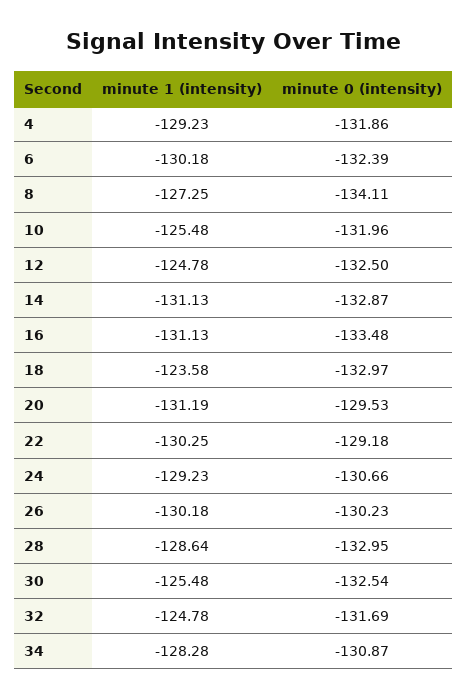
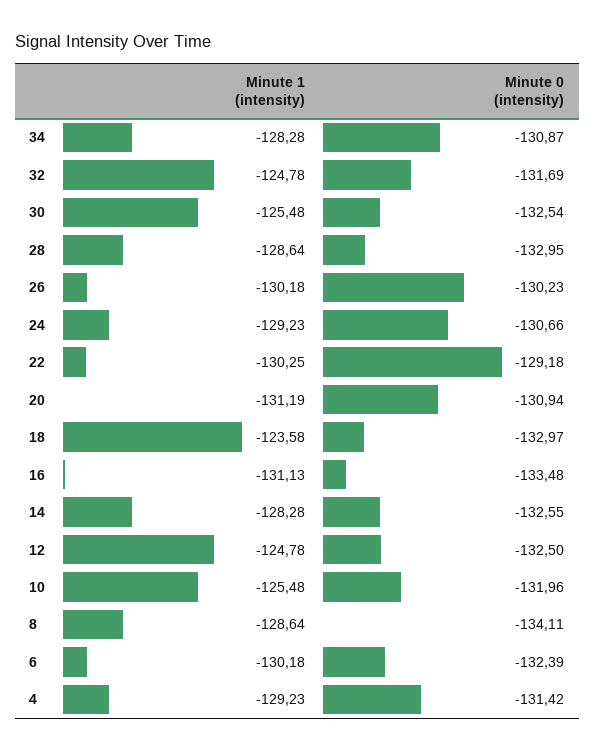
minute 0 (intensity), 4: -131.86 -> -131.42
minute 1 (intensity), 8: -127.25 -> -128.64
minute 1 (intensity), 14: -131.13 -> -128.28
minute 0 (intensity), 14: -132.87 -> -132.55
minute 0 (intensity), 20: -129.53 -> -130.94

